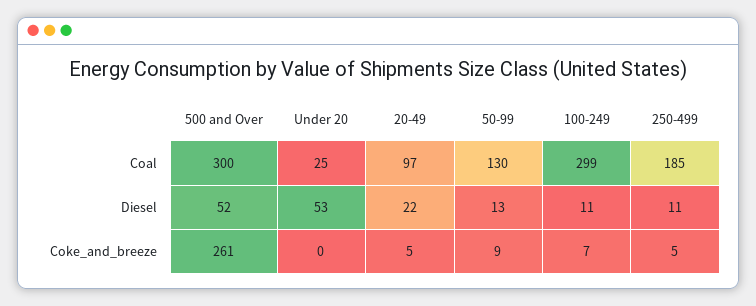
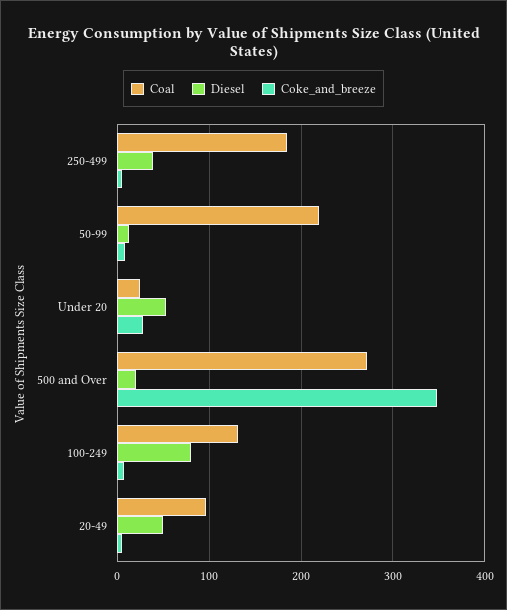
Coal, 500 and Over: 300 -> 270
Coal, 50-99: 130 -> 220
Coal, 100-249: 299 -> 130
Diesel, 500 and Over: 52 -> 20
Diesel, 20-49: 22 -> 50
Diesel, 100-249: 11 -> 80
Diesel, 250-499: 11 -> 40
Coke_and_breeze, 500 and Over: 261 -> 350
Coke_and_breeze, Under 20: 0 -> 30

